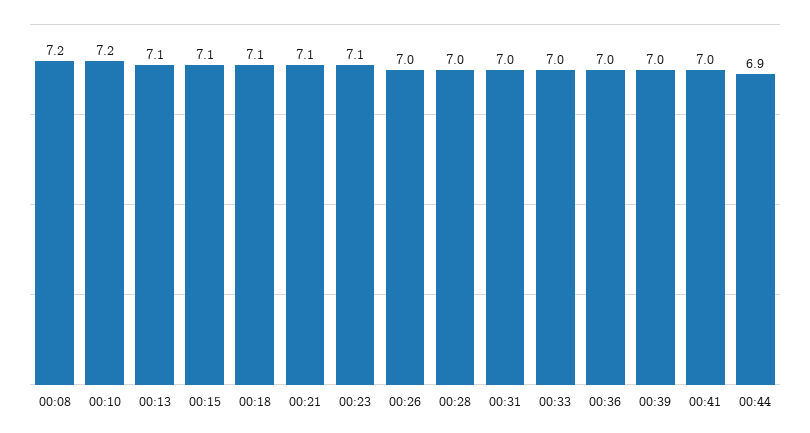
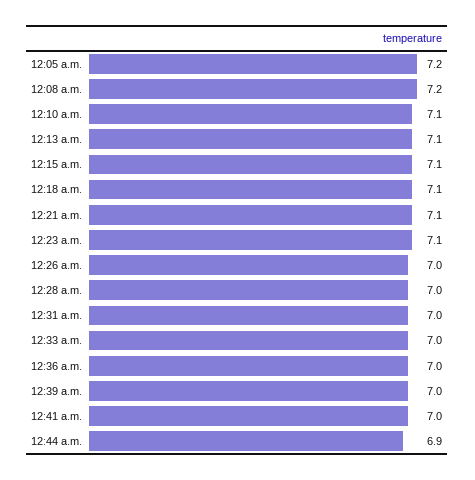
00:10: 7.2 -> 7.1
12:05 a.m.: none -> 7.2

